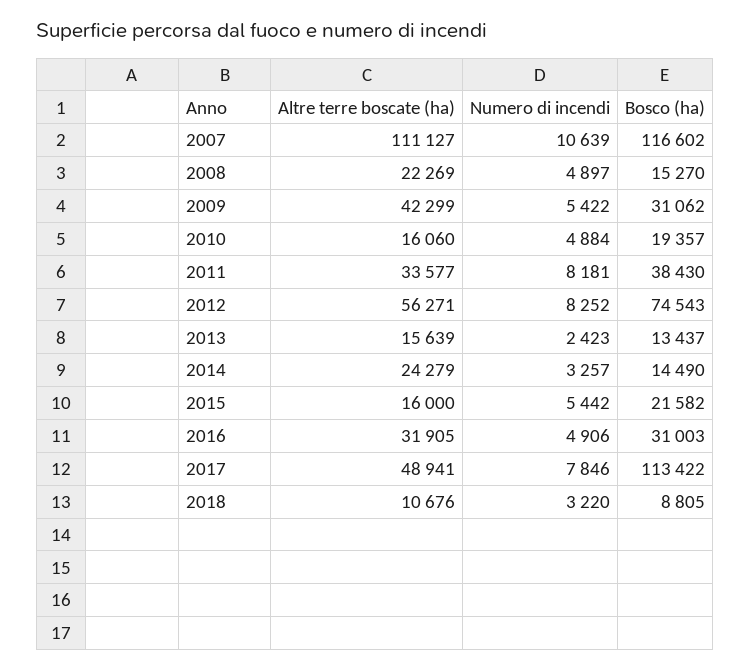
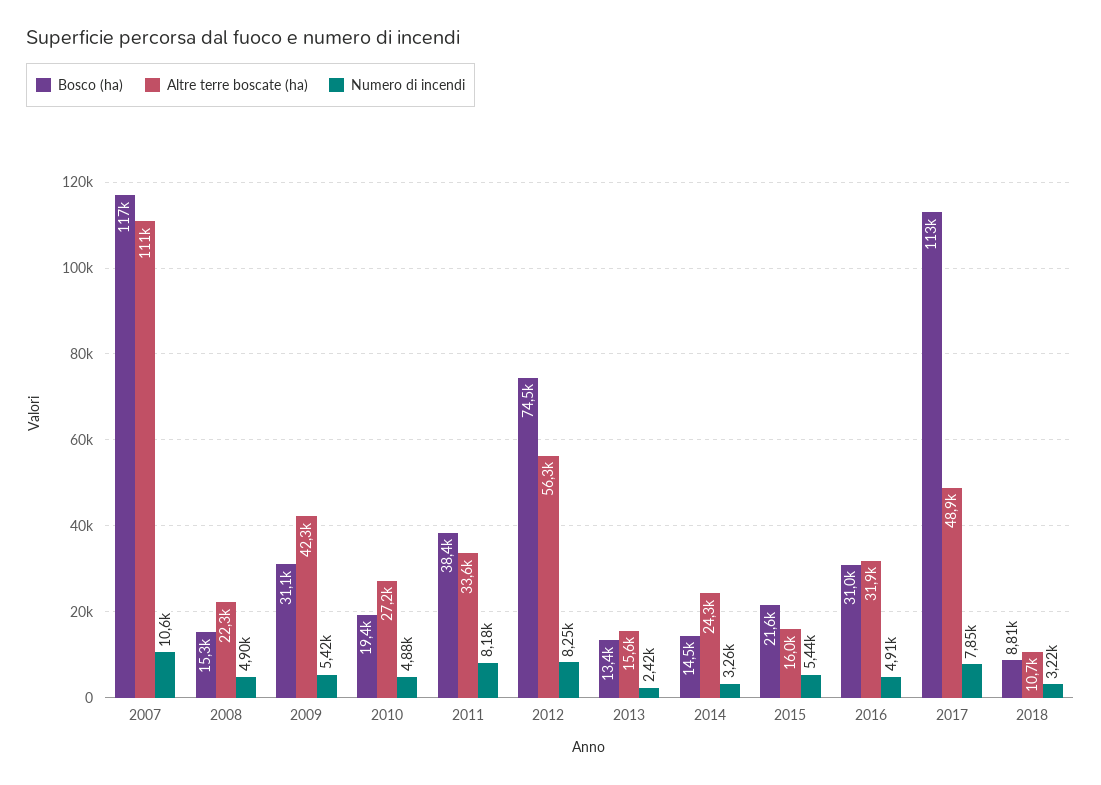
Altre terre boscate (ha), 2010: 16060 -> 27200

